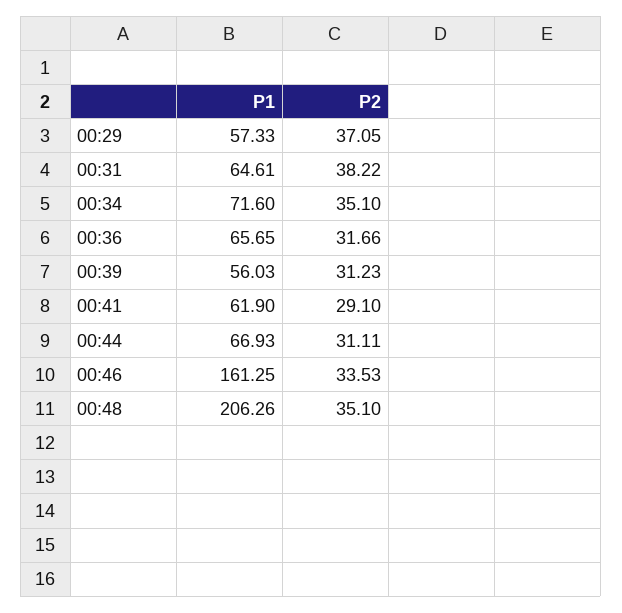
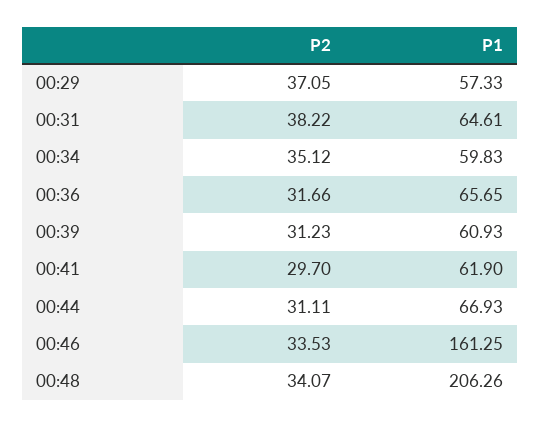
P1, 00:34: 71.6 -> 59.83
P2, 00:34: 35.1 -> 35.12
P1, 00:39: 56.03 -> 60.93
P2, 00:41: 29.1 -> 29.7
P2, 00:48: 35.1 -> 34.07

